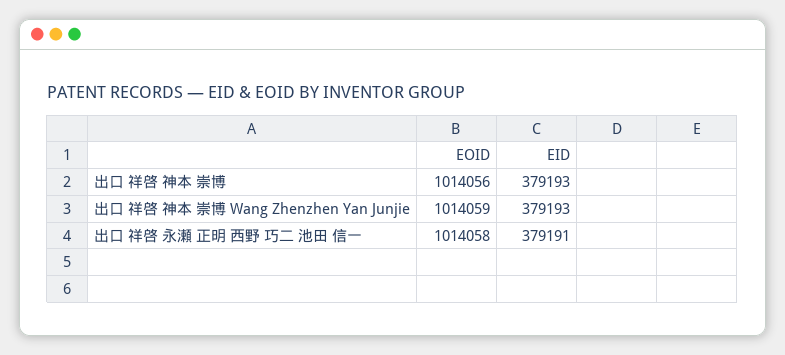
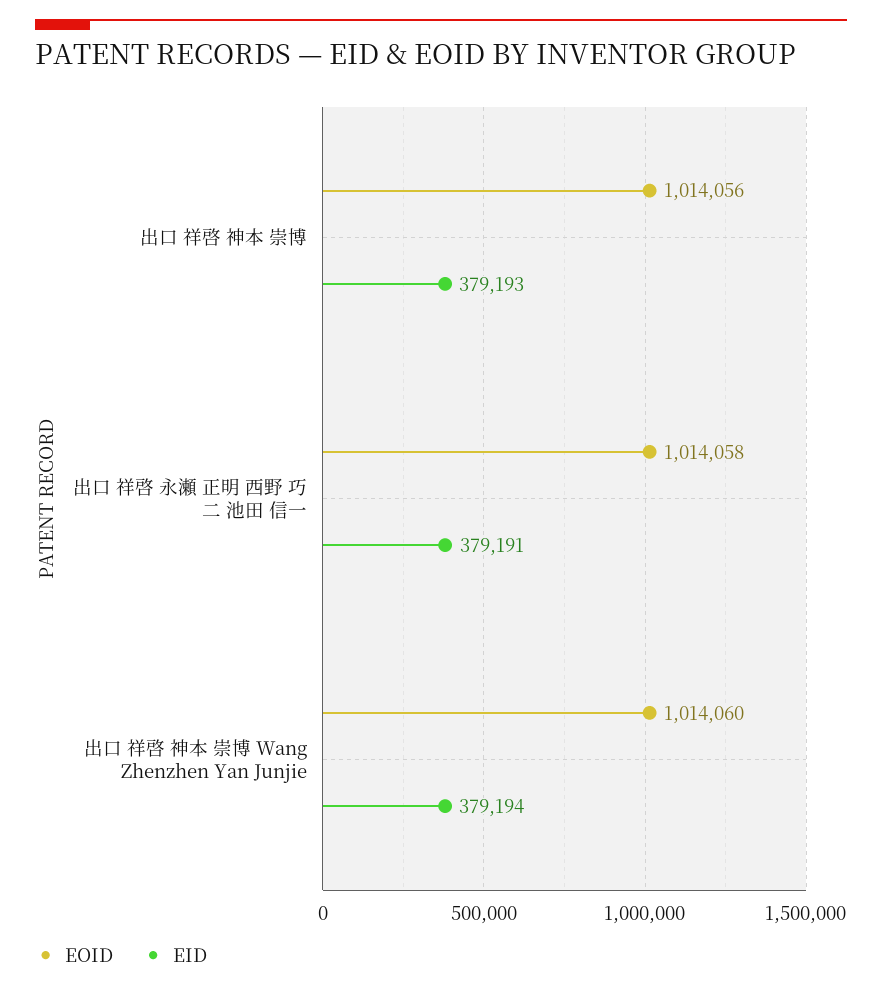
EOID, 出口 祥啓 神本 崇博 Wang Zhenzhen Yan Junjie: 1014059 -> 1014060
EID, 出口 祥啓 神本 崇博 Wang Zhenzhen Yan Junjie: 379193 -> 379194

